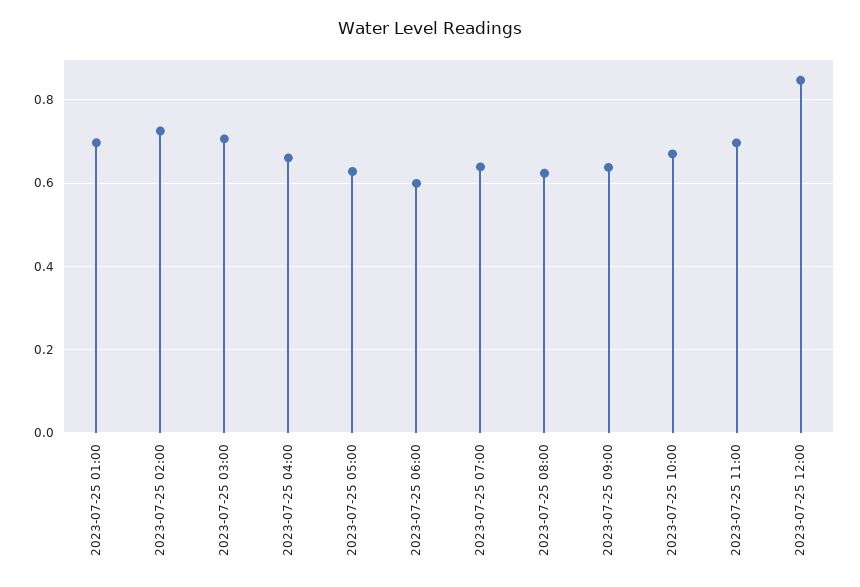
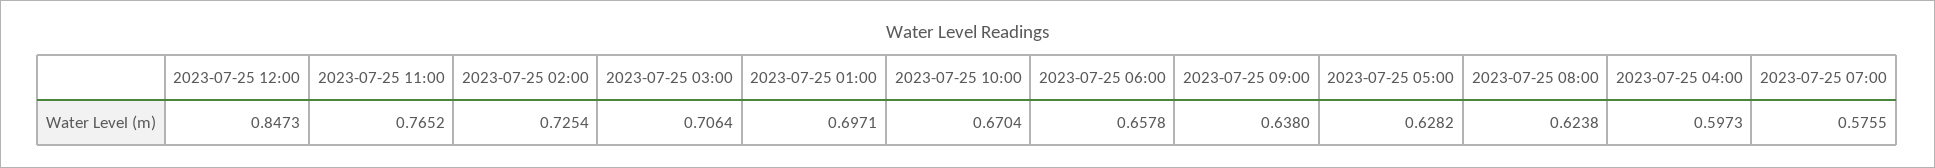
2023-07-25 04:00: 0.66 -> 0.5973
2023-07-25 06:00: 0.6 -> 0.6578
2023-07-25 07:00: 0.64 -> 0.5755
2023-07-25 11:00: 0.7 -> 0.7652

